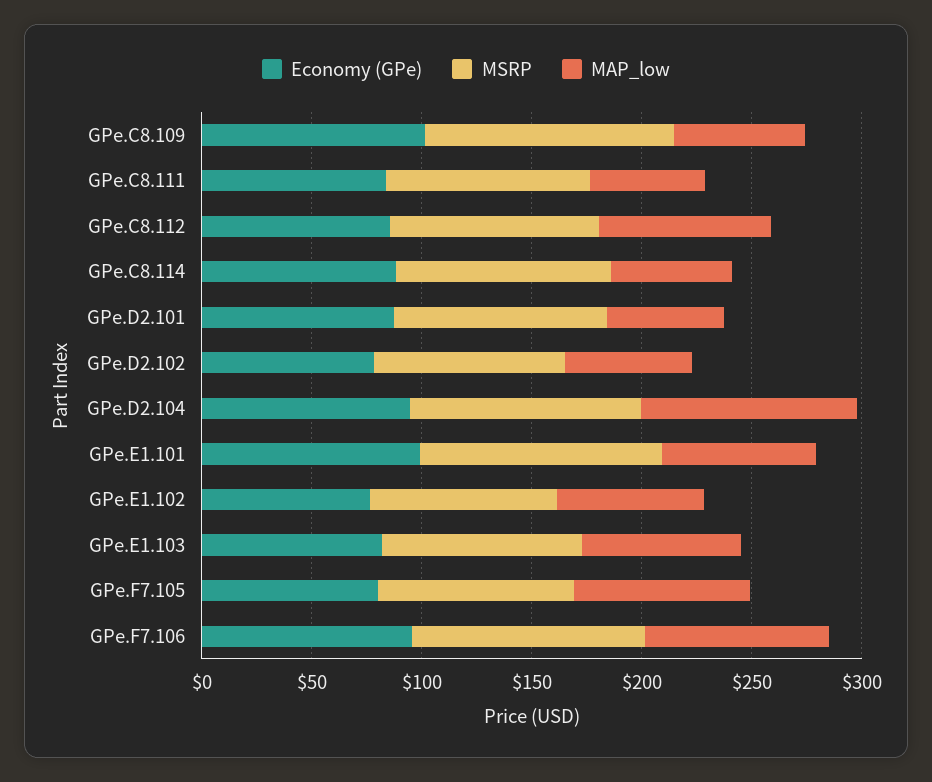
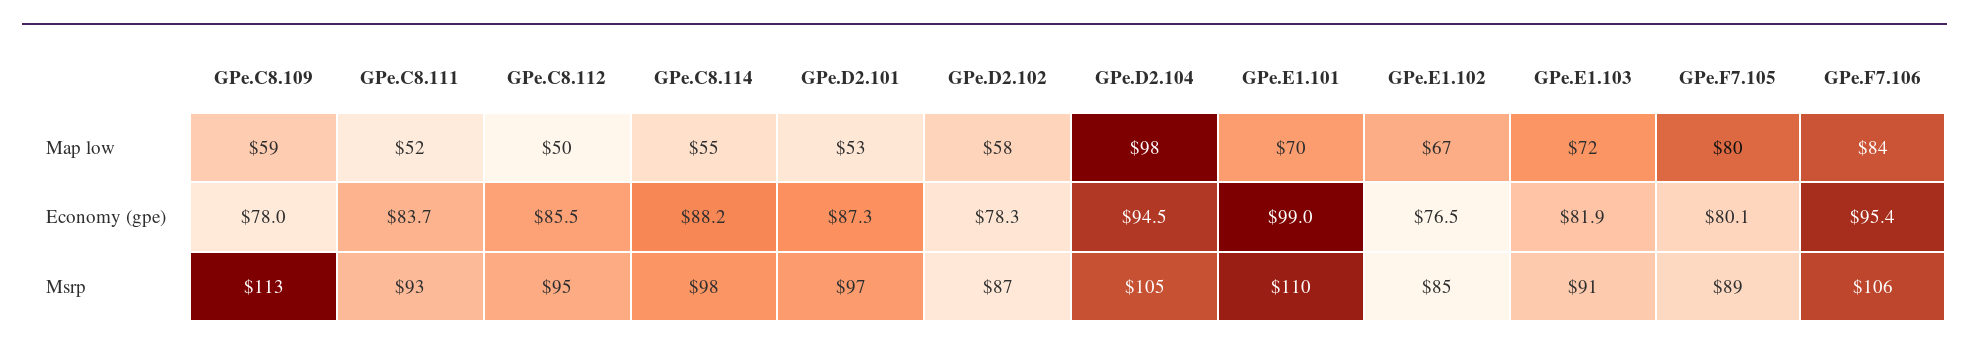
Economy (GPe), GPe.C8.109: 100 -> 78
MAP_low, GPe.C8.112: 80 -> 50

